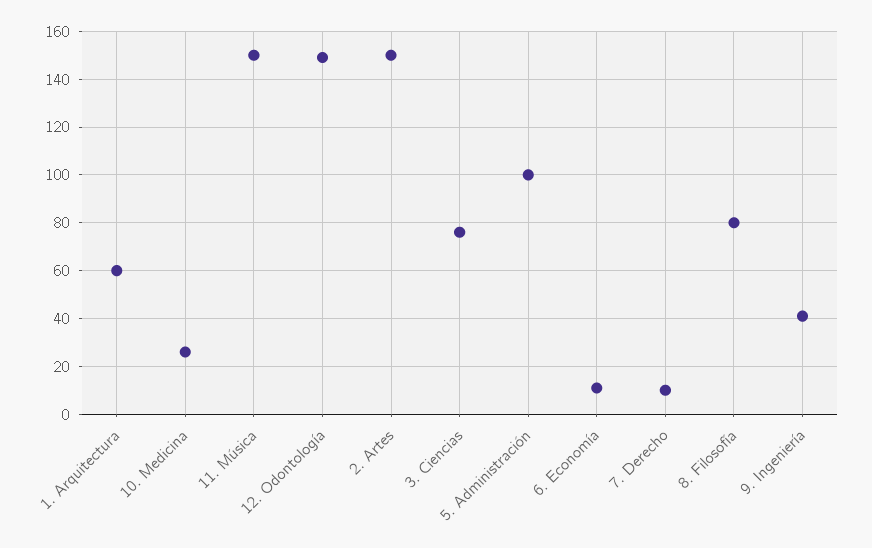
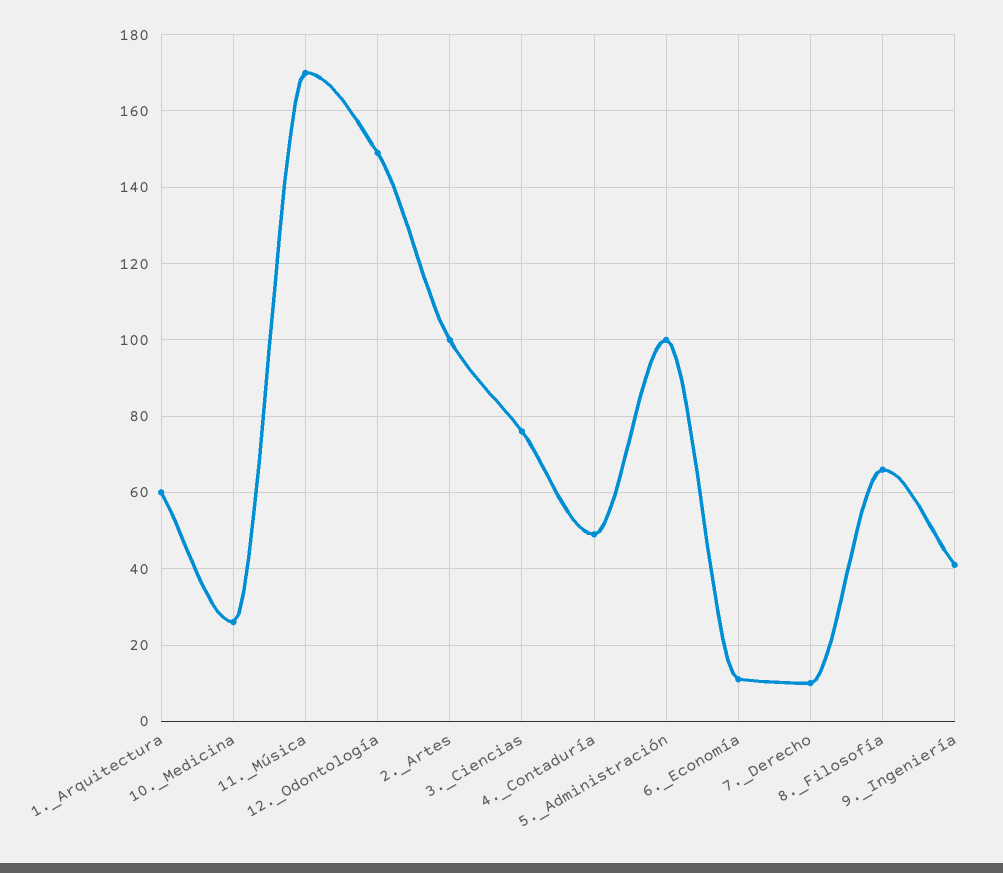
11. Música: 150 -> 170
2. Artes: 150 -> 100
8. Filosofía: 80 -> 65
4._Contaduría: none -> 50

